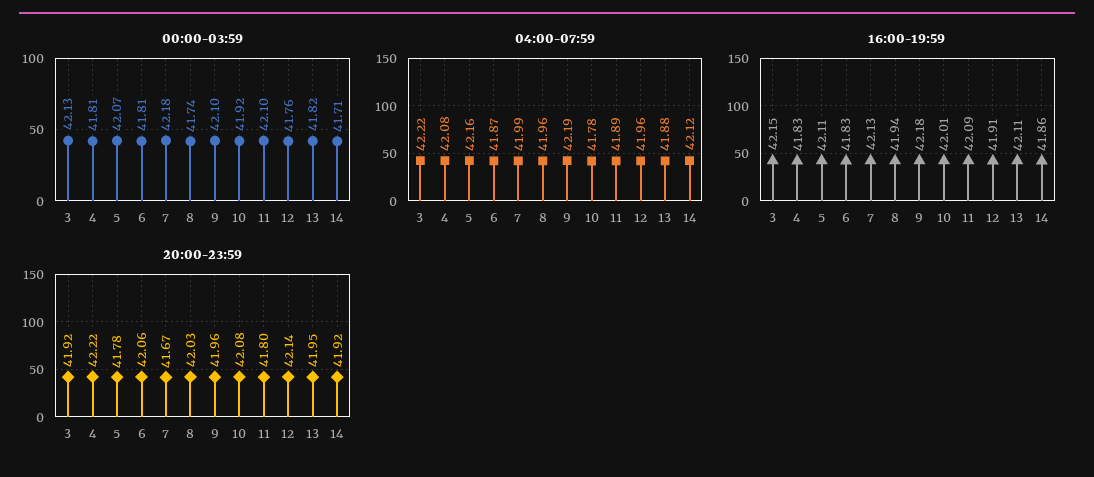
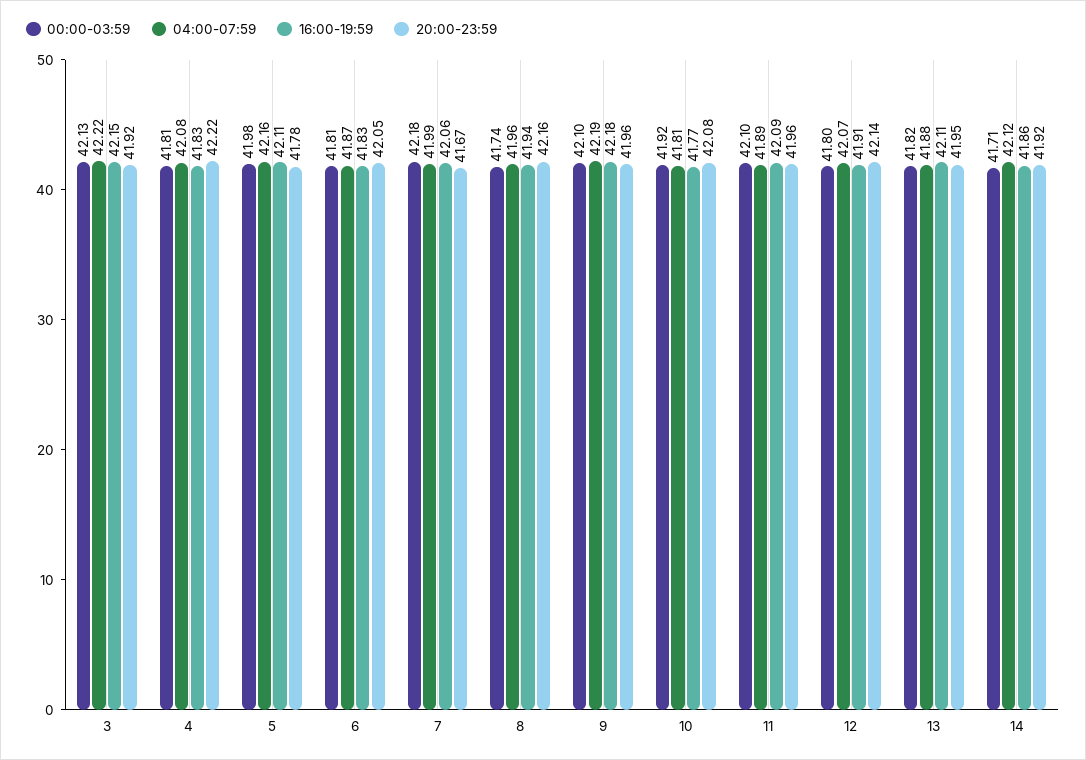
00:00-03:59, 5: 42.07 -> 41.98
00:00-03:59, 12: 41.76 -> 41.8
04:00-07:59, 10: 41.78 -> 41.81
04:00-07:59, 12: 41.96 -> 42.07
16:00-19:59, 7: 42.13 -> 42.06
16:00-19:59, 10: 42.01 -> 41.77
20:00-23:59, 6: 42.06 -> 42.05
20:00-23:59, 8: 42.03 -> 42.16
20:00-23:59, 11: 41.8 -> 41.96

